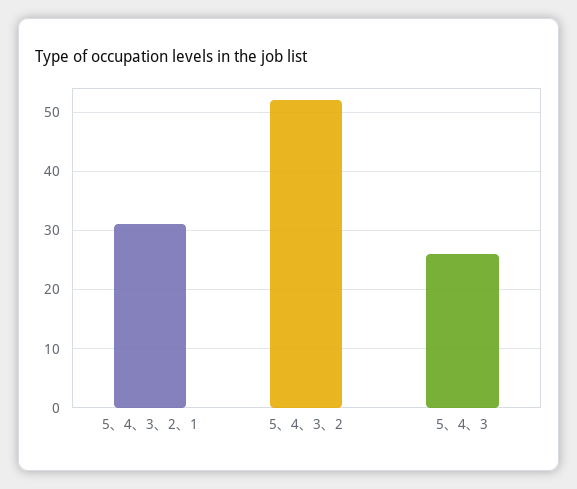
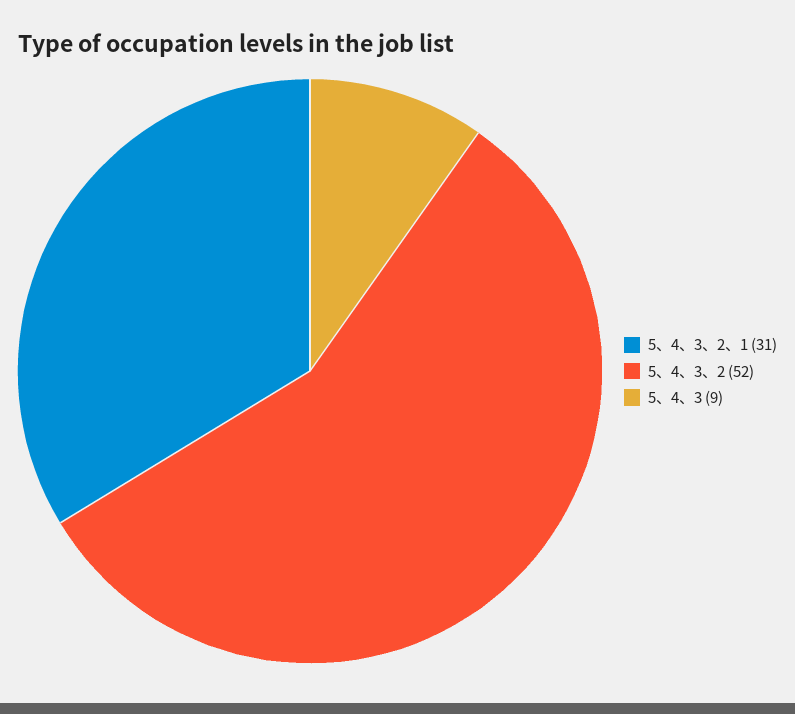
5、4、3: 25 -> 9

